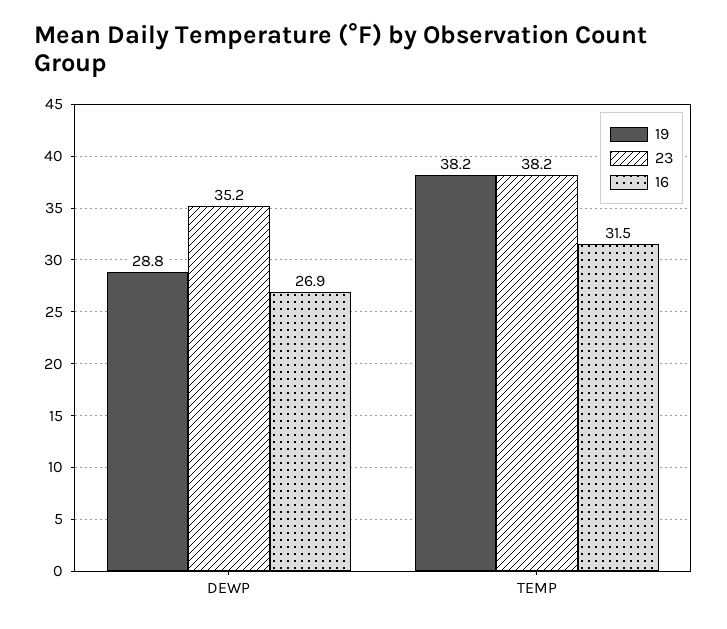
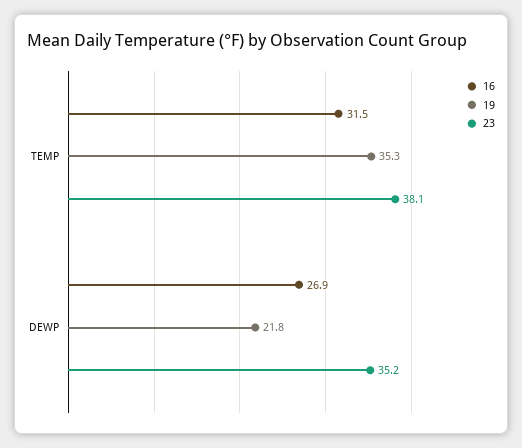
19, DEWP: 28.8 -> 21.8
19, TEMP: 38.2 -> 35.3
23, TEMP: 38.2 -> 38.1

